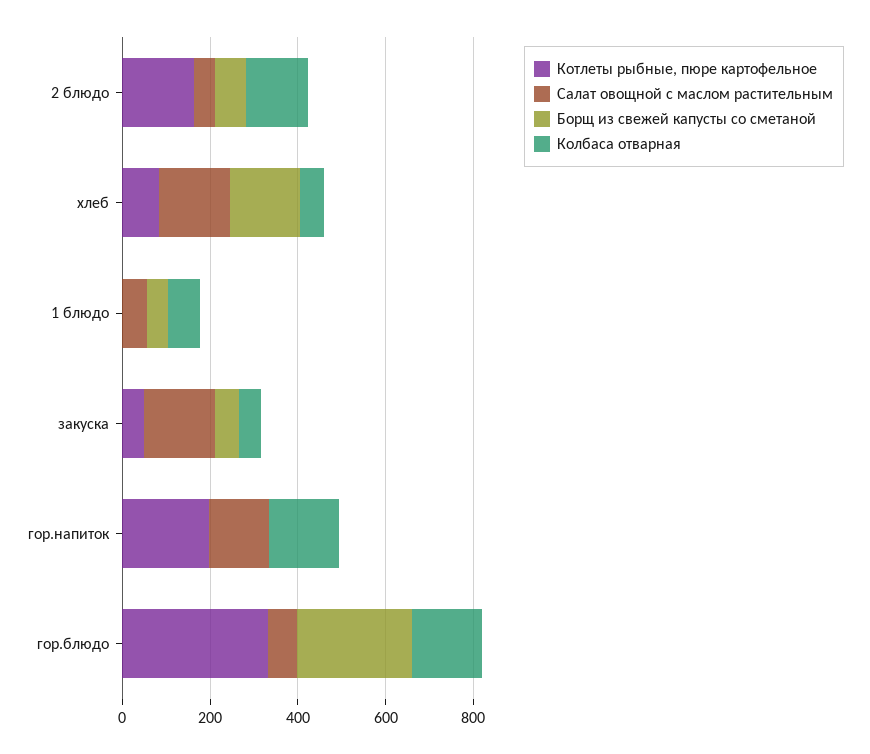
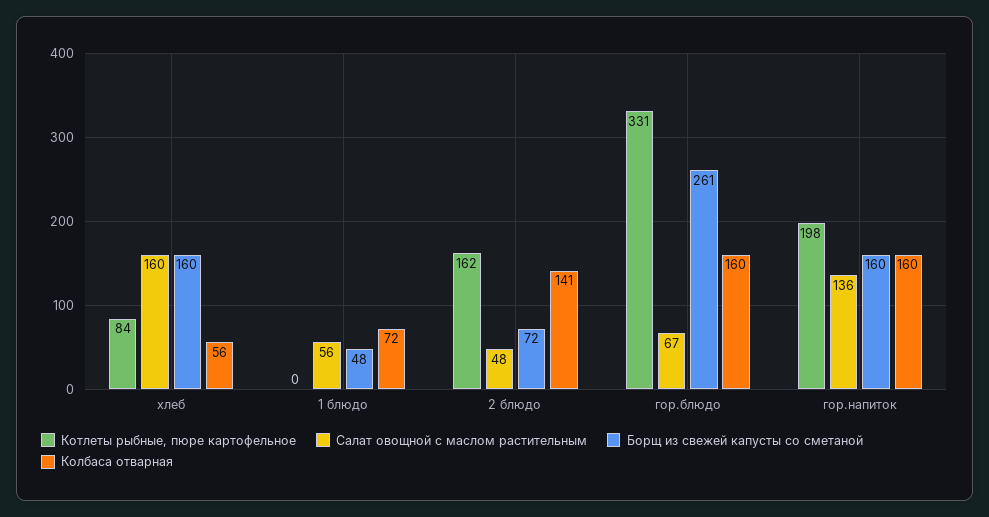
Котлеты рыбные, пюре картофельное, закуска: 50 -> none
Салат овощной с маслом растительным, закуска: 150 -> none
Борщ из свежей капусты со сметаной, закуска: 50 -> none
Колбаса отварная, закуска: 50 -> none
Борщ из свежей капусты со сметаной, гор.напиток: 0 -> 160

